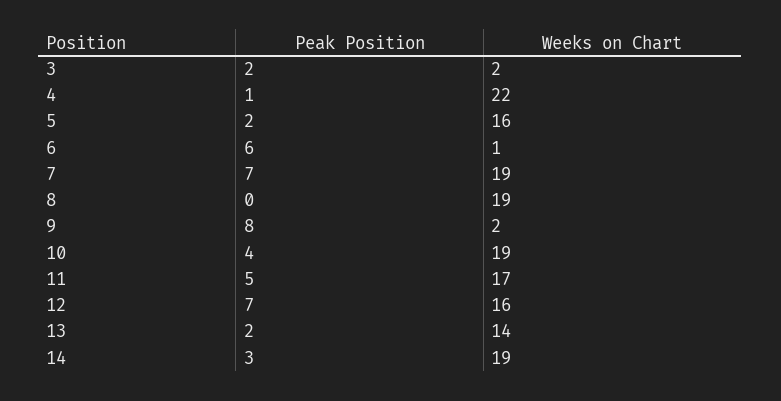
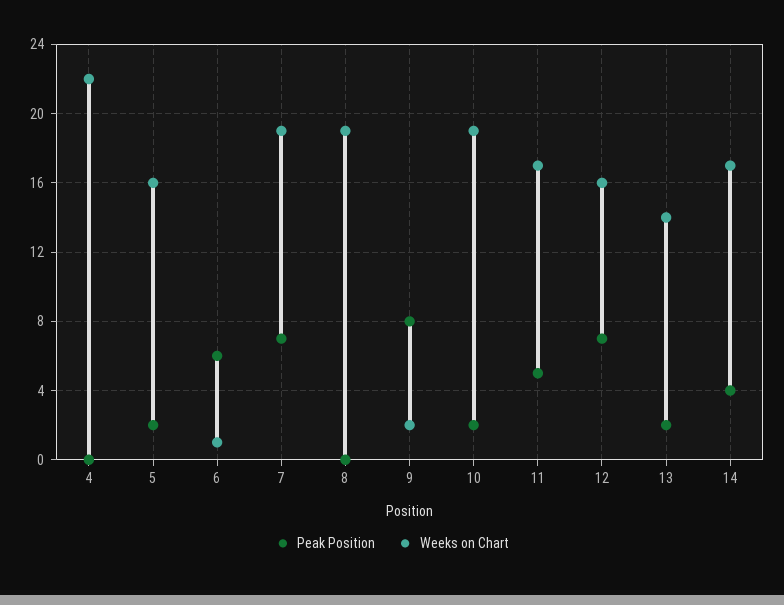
Peak Position, 3: 2 -> none
Weeks on Chart, 3: 2 -> none
Peak Position, 4: 1 -> 0
Peak Position, 10: 4 -> 2
Peak Position, 14: 3 -> 4
Weeks on Chart, 14: 19 -> 17

